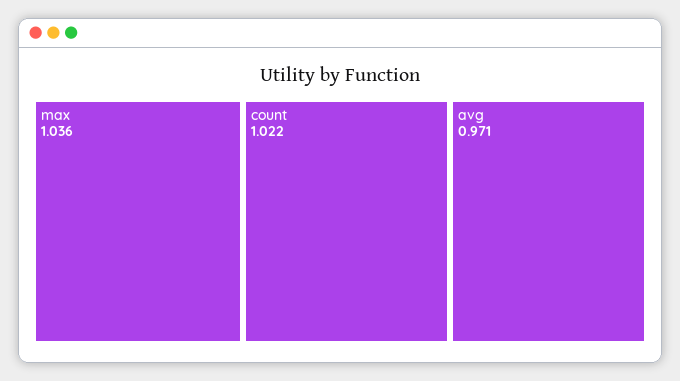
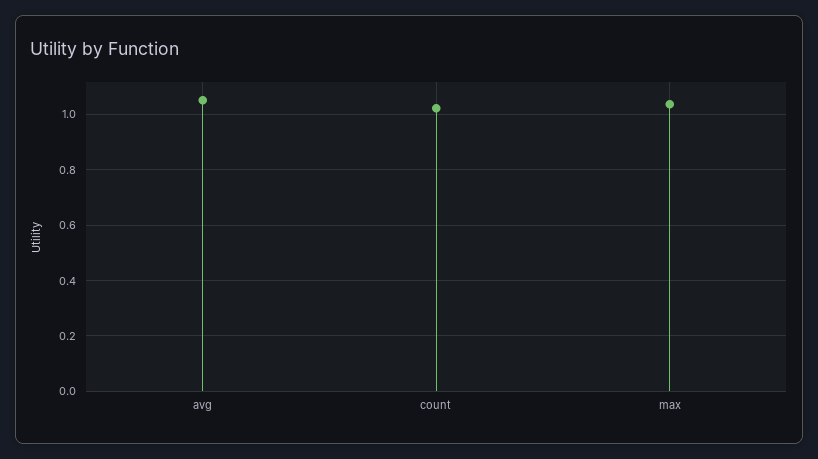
avg: 0.971 -> 1.05

